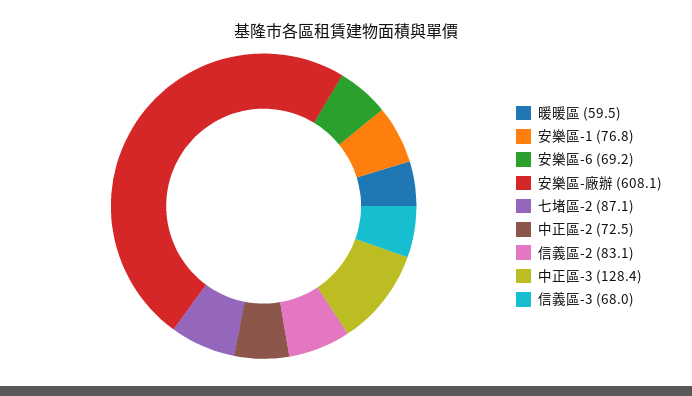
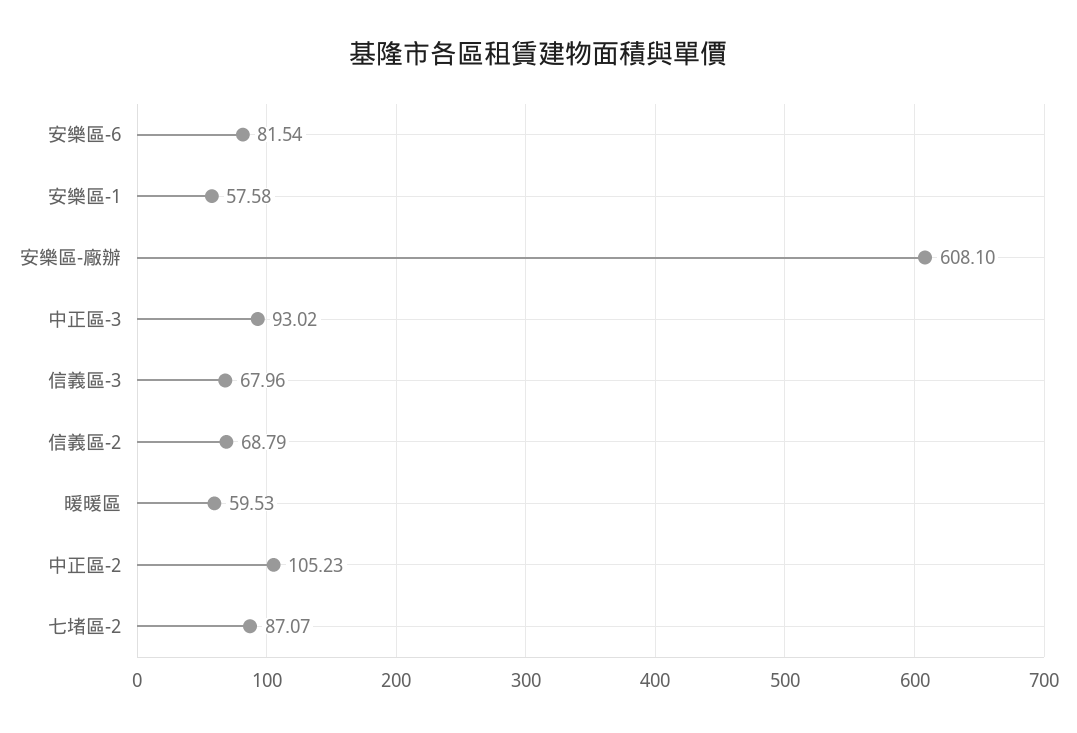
安樂區-1: 76.8 -> 57.58
安樂區-6: 69.2 -> 81.54
中正區-2: 72.5 -> 105.23
信義區-2: 83.1 -> 68.79
中正區-3: 128.4 -> 93.02

